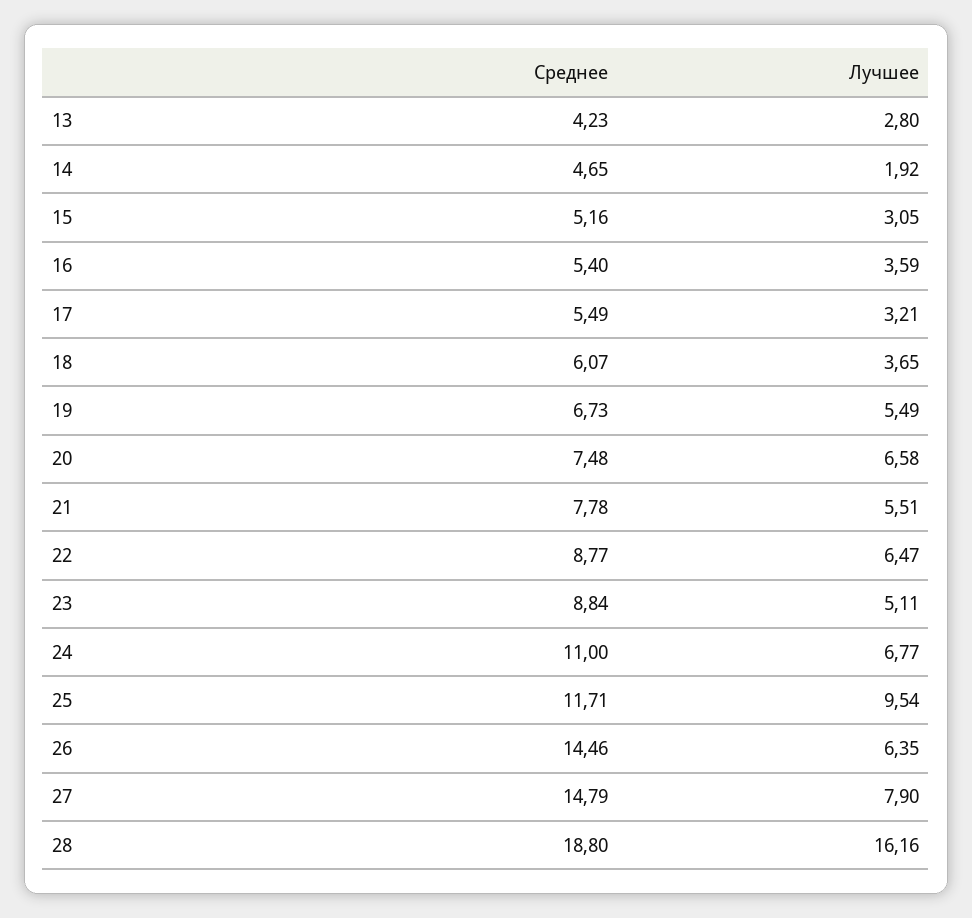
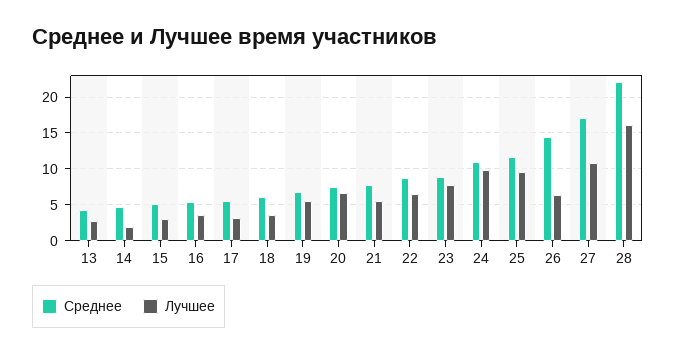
Лучшее, 23: 5.11 -> 8
Лучшее, 24: 6.77 -> 10
Среднее, 27: 14.79 -> 17
Лучшее, 27: 7.9 -> 11
Среднее, 28: 18.8 -> 22

